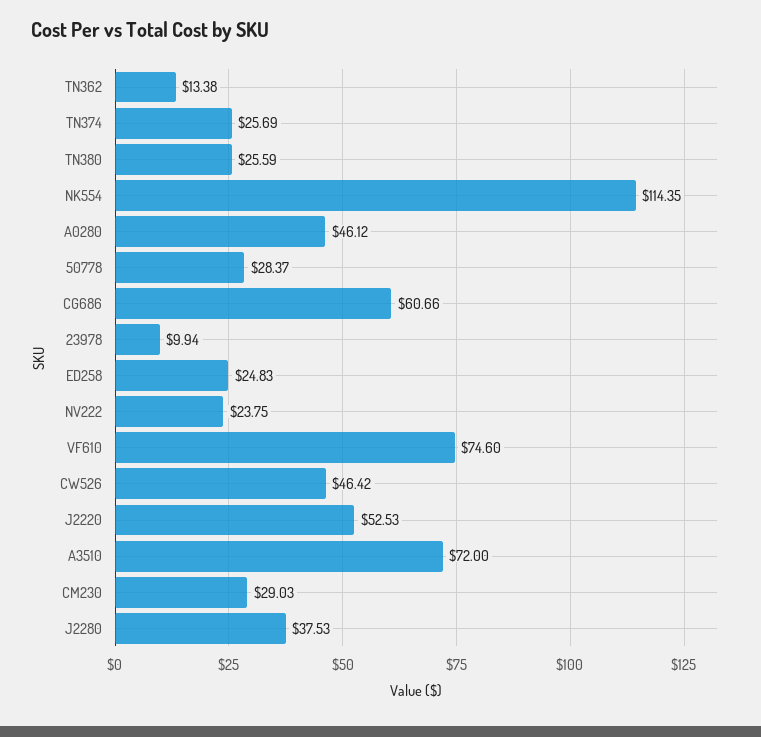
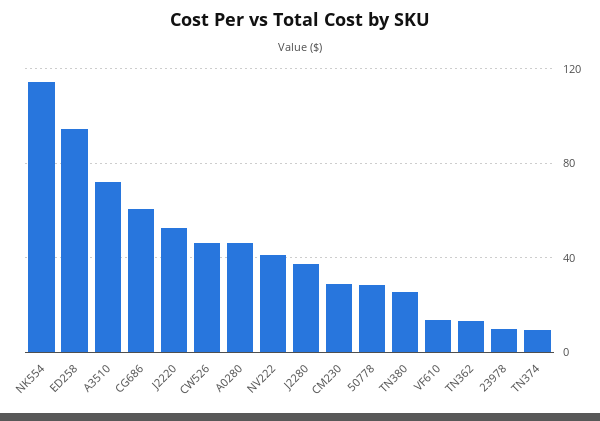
TN374: 25.69 -> 10
ED258: 24.83 -> 95
NV222: 23.75 -> 40
VF610: 74.6 -> 15

